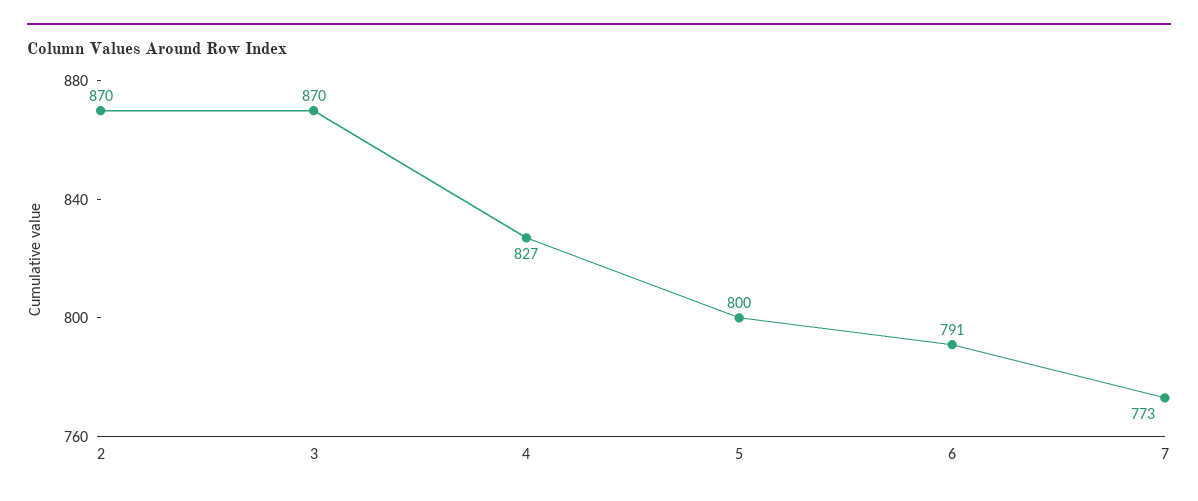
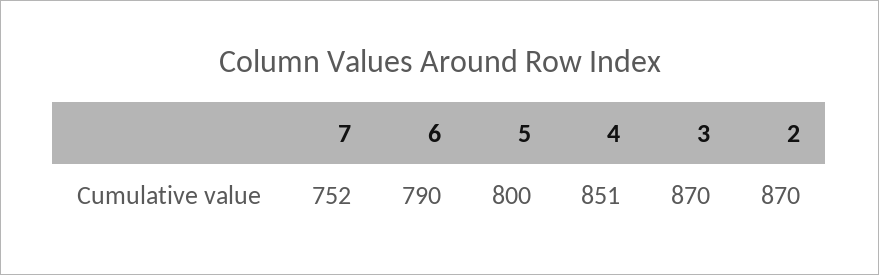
4: 827 -> 851
6: 791 -> 790
7: 773 -> 752

